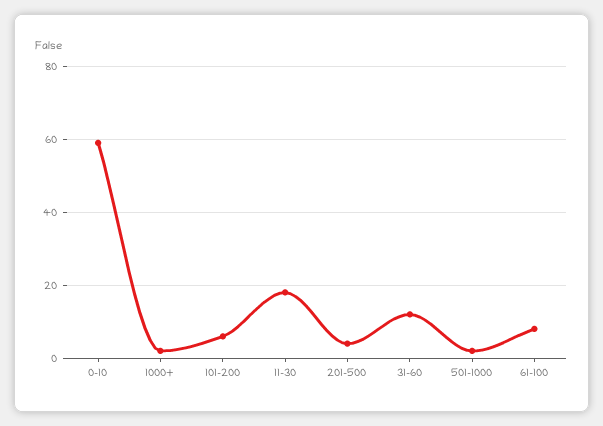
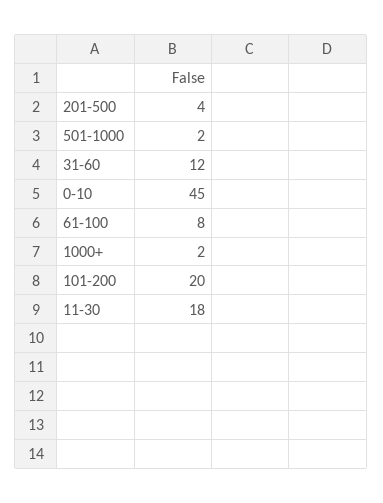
0-10: 60 -> 45
101-200: 5 -> 20

